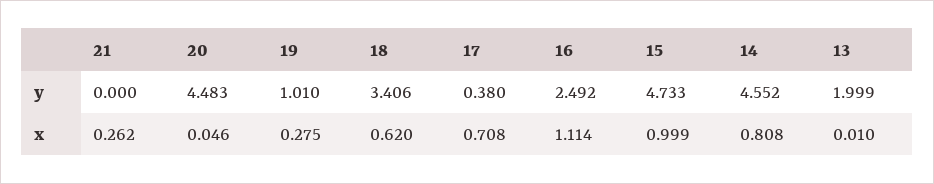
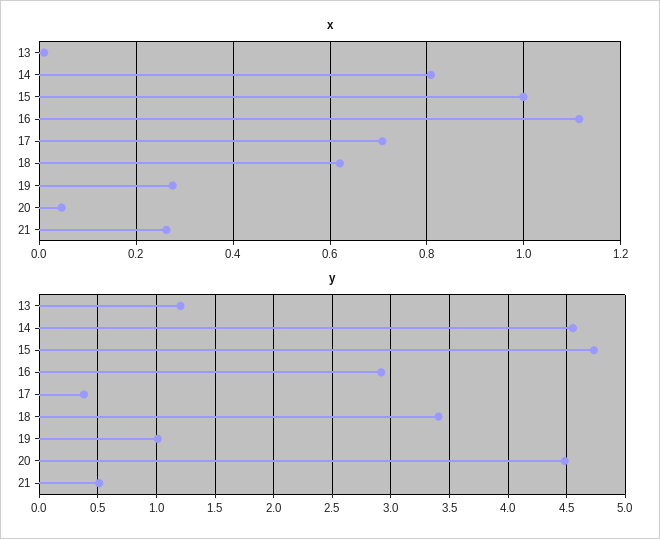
y, 21: 0 -> 0.5
y, 16: 2.492 -> 2.9
y, 13: 1.999 -> 1.2

